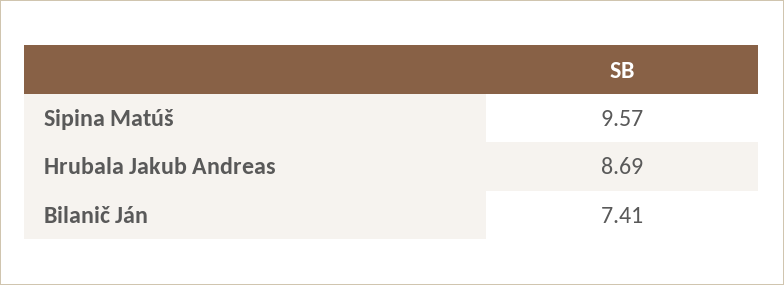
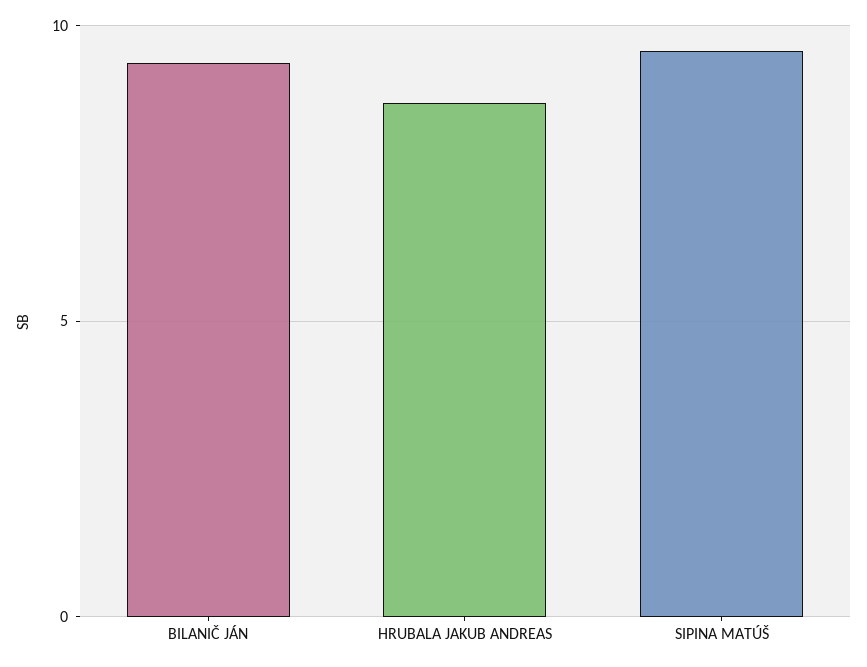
Bilanič Ján: 7.41 -> 9.5

